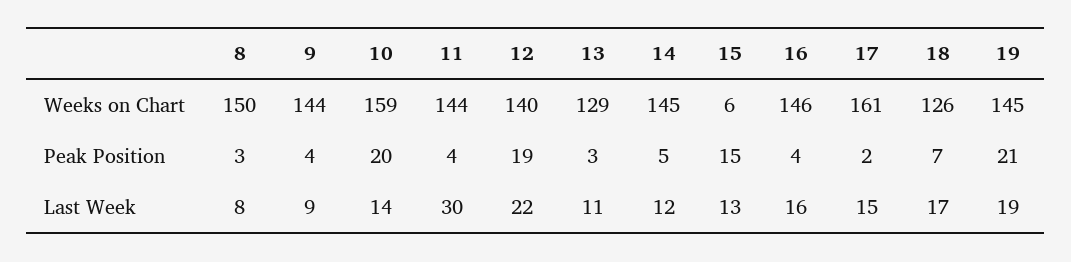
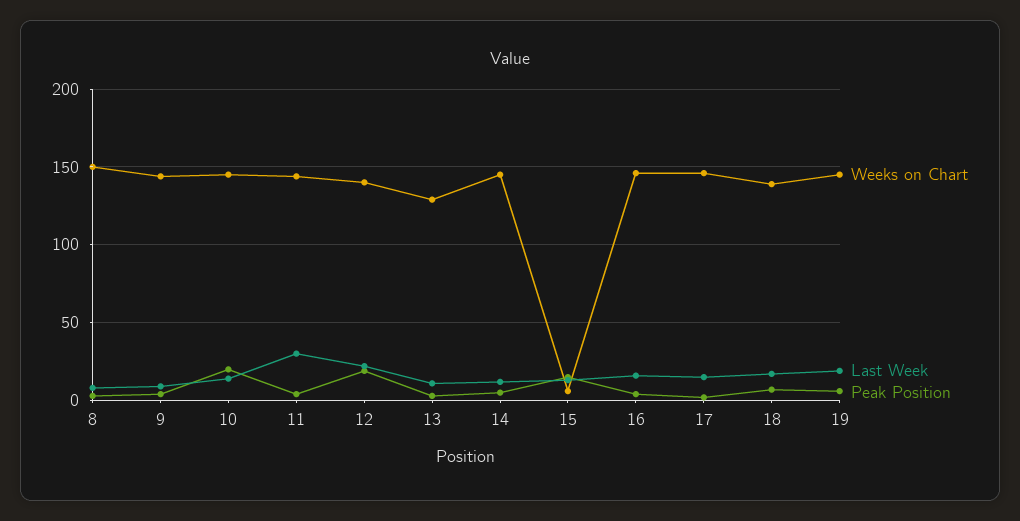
Weeks on Chart, 10: 159 -> 145
Weeks on Chart, 17: 161 -> 145
Weeks on Chart, 18: 126 -> 140
Peak Position, 19: 21 -> 5

